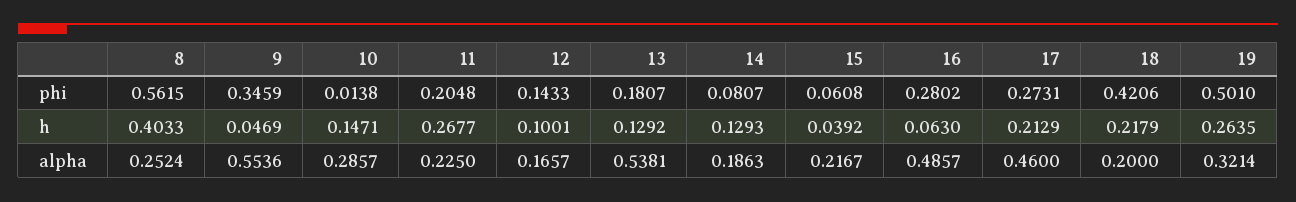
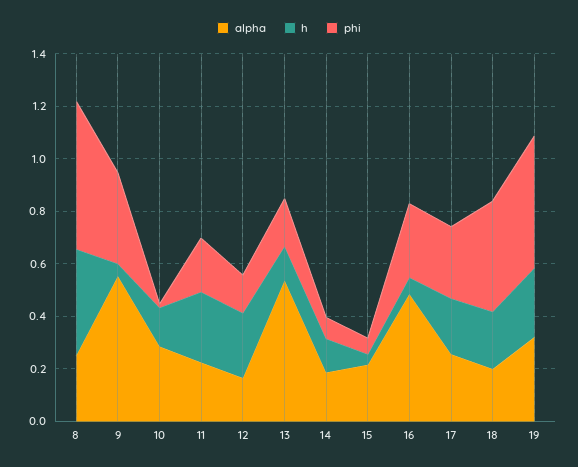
h, 12: 0.1001 -> 0.25
alpha, 17: 0.46 -> 0.25

